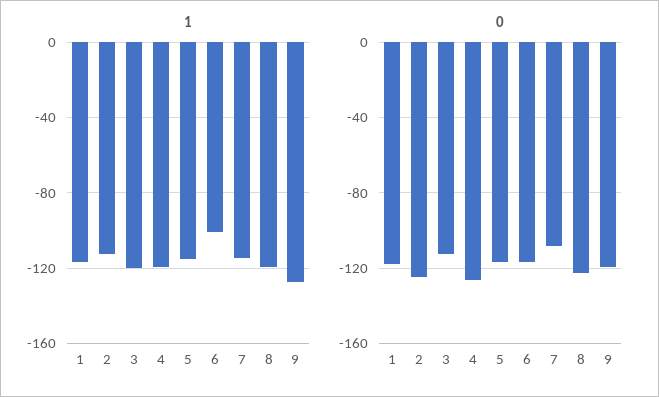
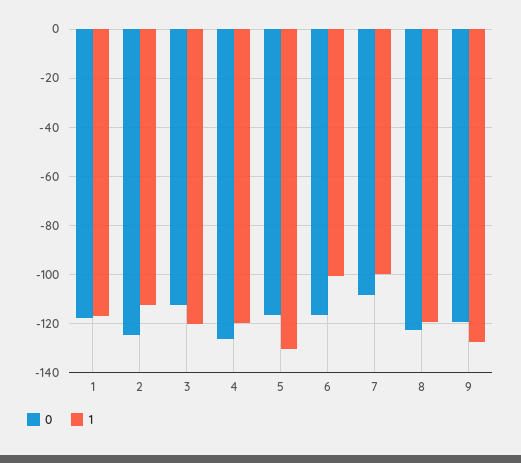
1, 5: -115 -> -130
1, 7: -115 -> -100

